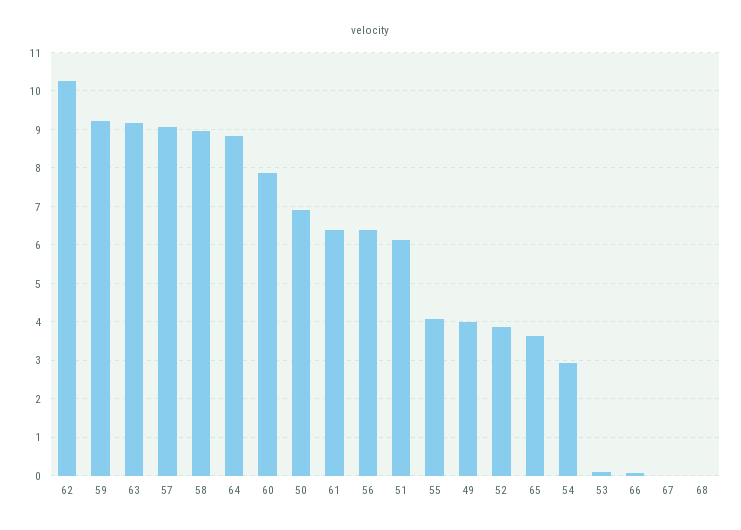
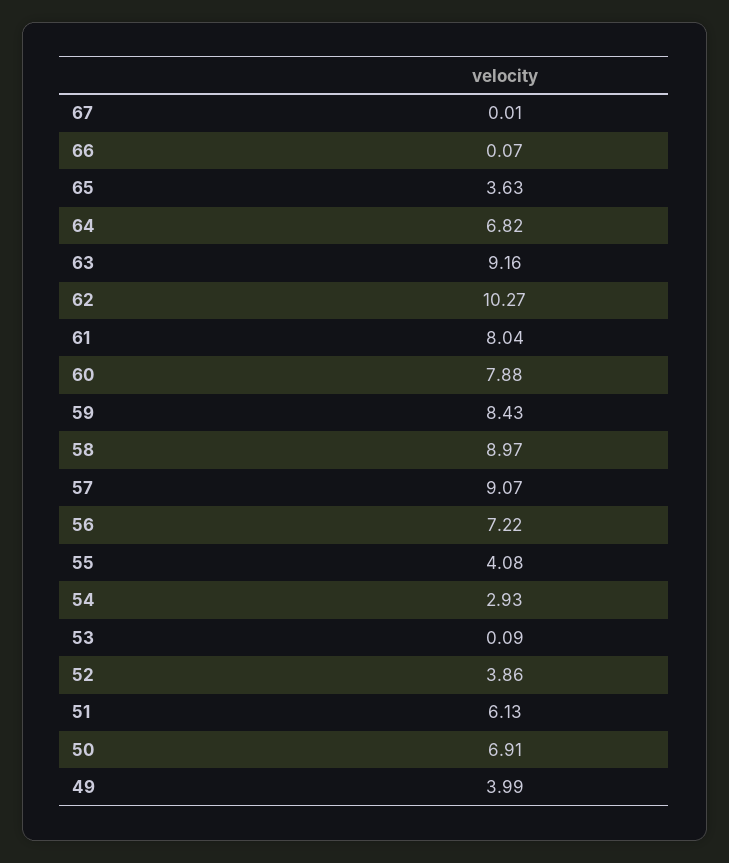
59: 9.2 -> 8.43
64: 8.8 -> 6.82
61: 6.4 -> 8.04
56: 6.4 -> 7.22
68: 0 -> none

